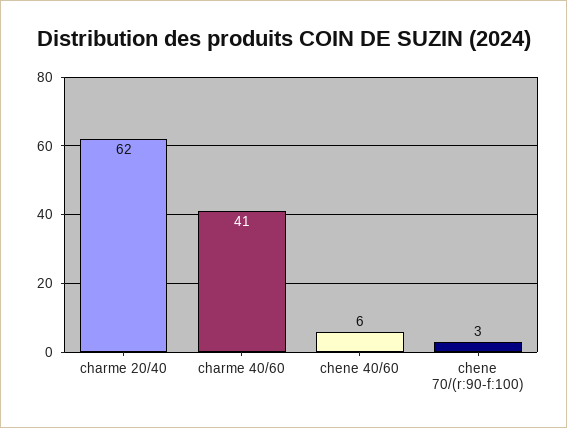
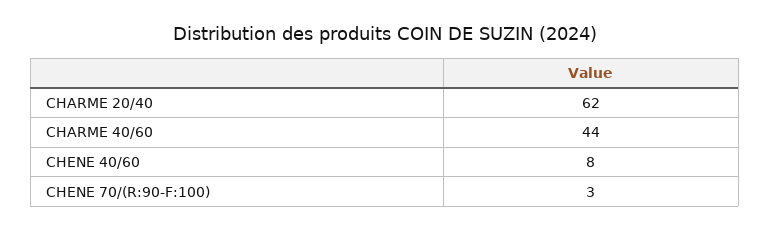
charme 40/60: 41 -> 44
chene 40/60: 6 -> 8

